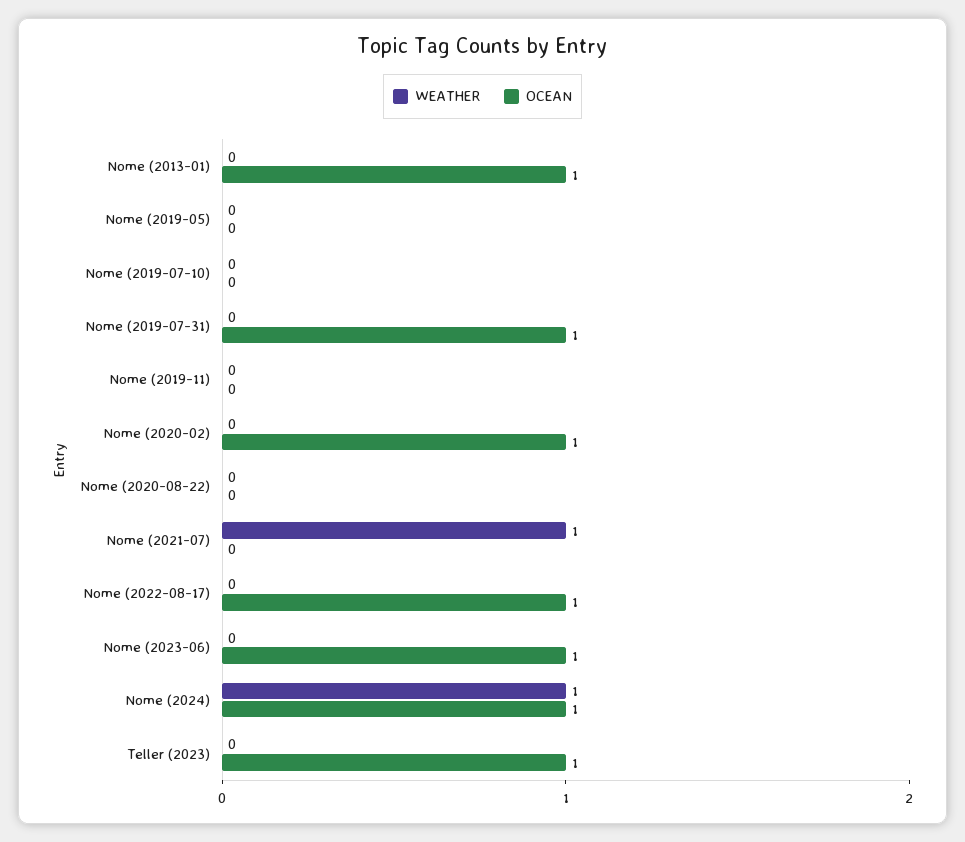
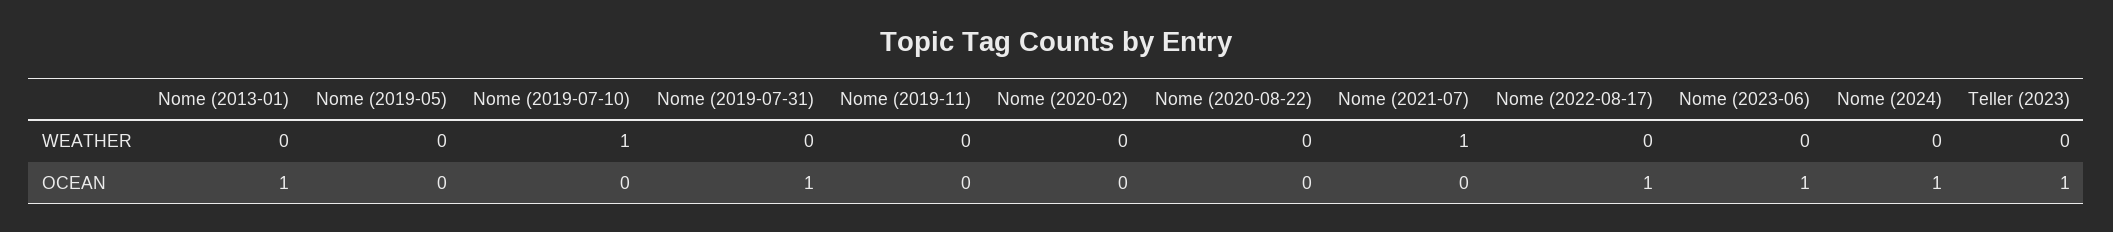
WEATHER, Nome (2019-07-10): 0 -> 1
OCEAN, Nome (2020-02): 1 -> 0
WEATHER, Nome (2024): 1 -> 0

